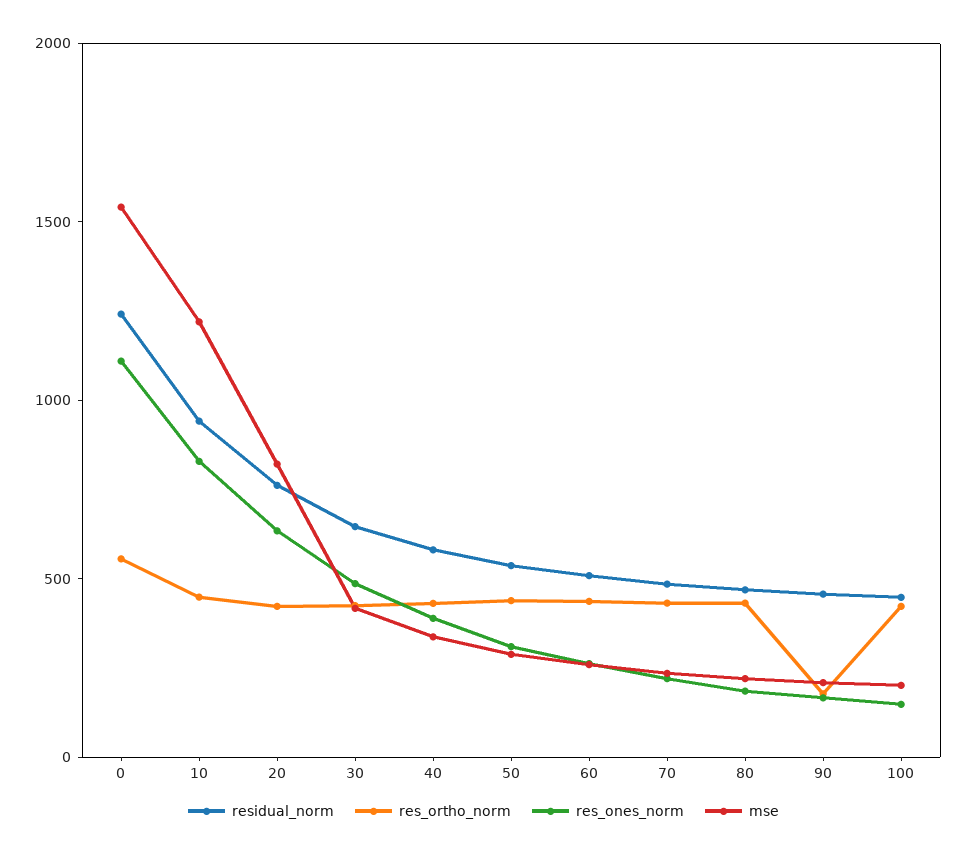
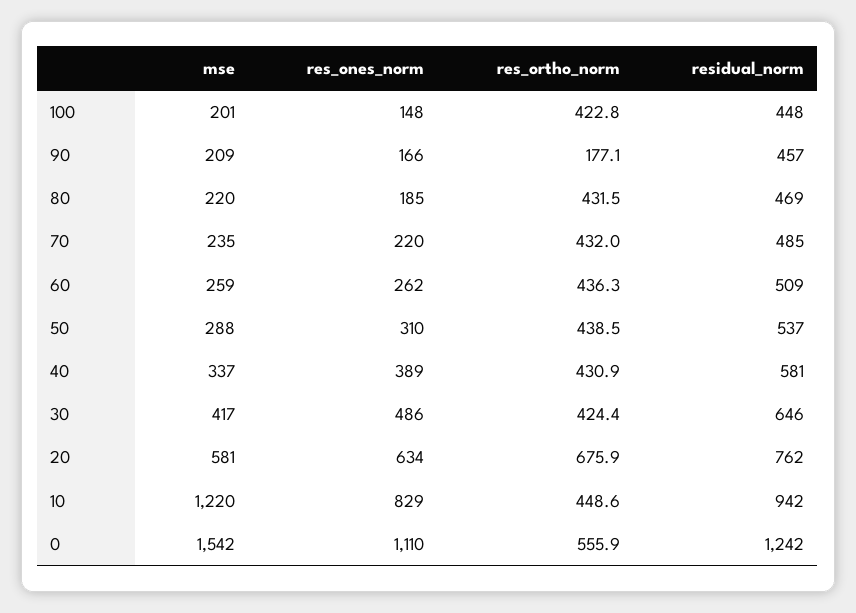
res_ortho_norm, 20: 400 -> 675.9
mse, 20: 800 -> 581

